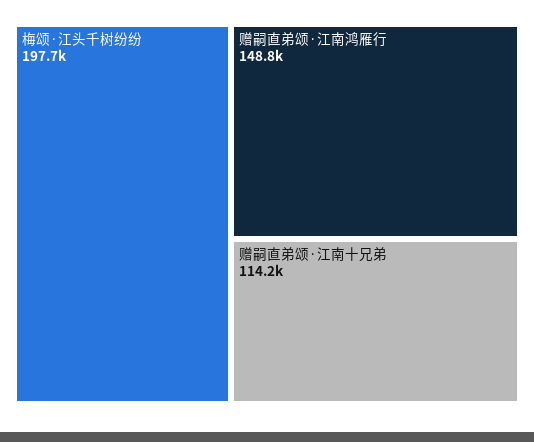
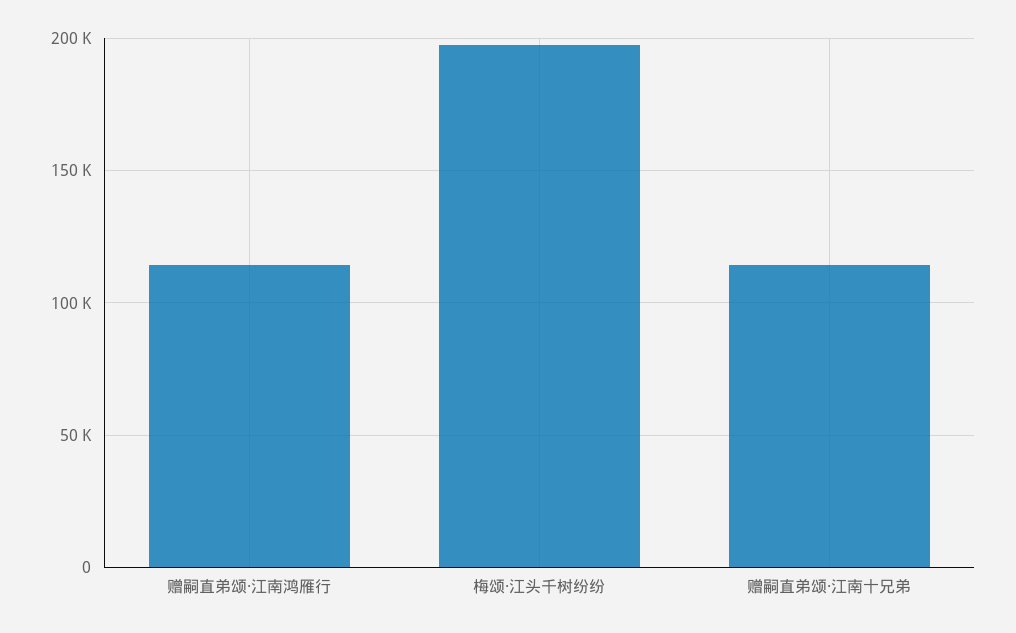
赠嗣直弟颂·江南鸿雁行: 148800 -> 115000

